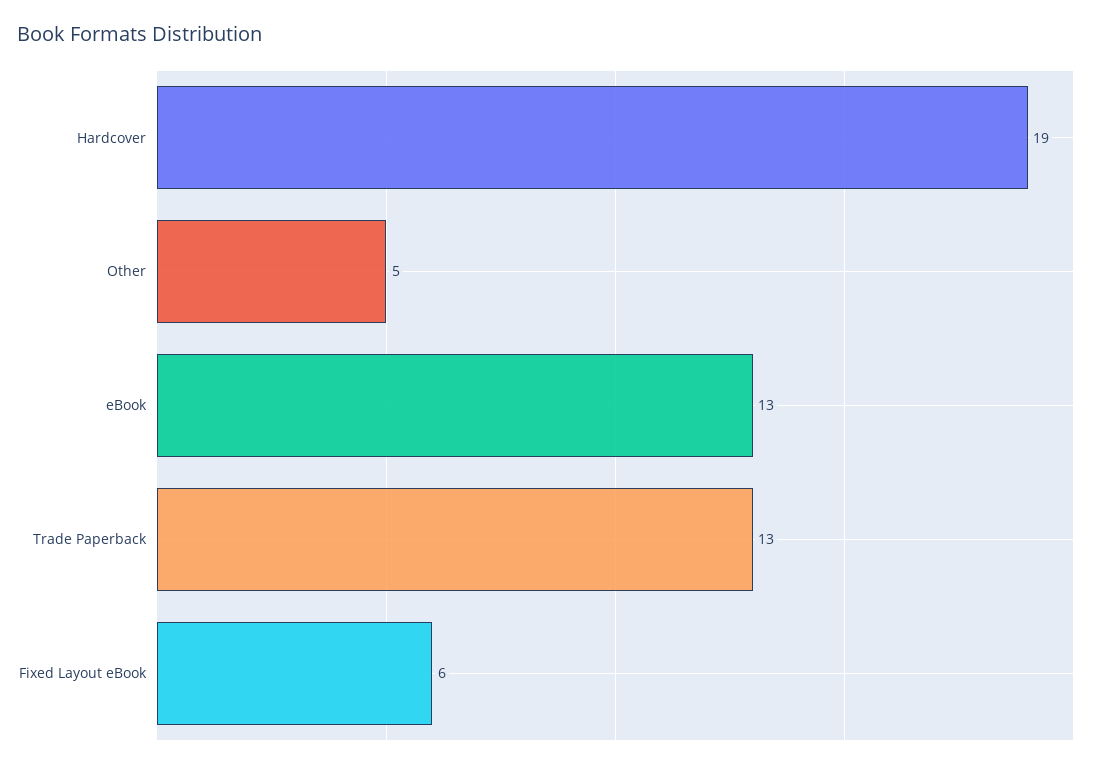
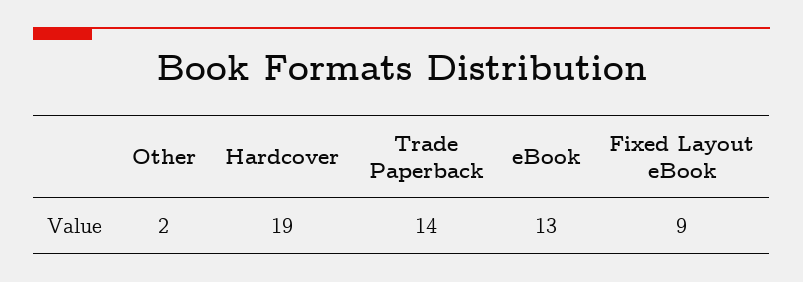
Other: 5 -> 2
Trade Paperback: 13 -> 14
Fixed Layout eBook: 6 -> 9

